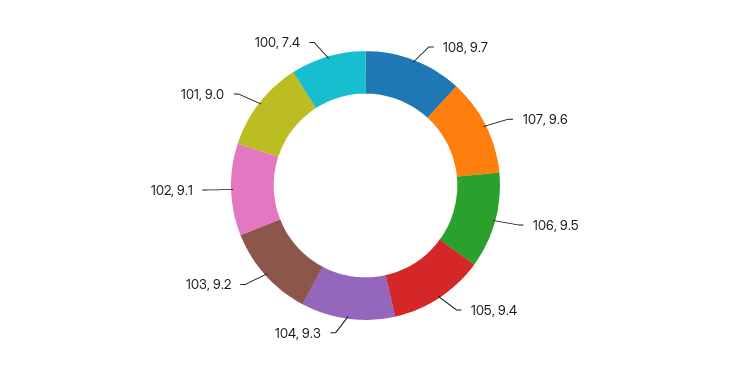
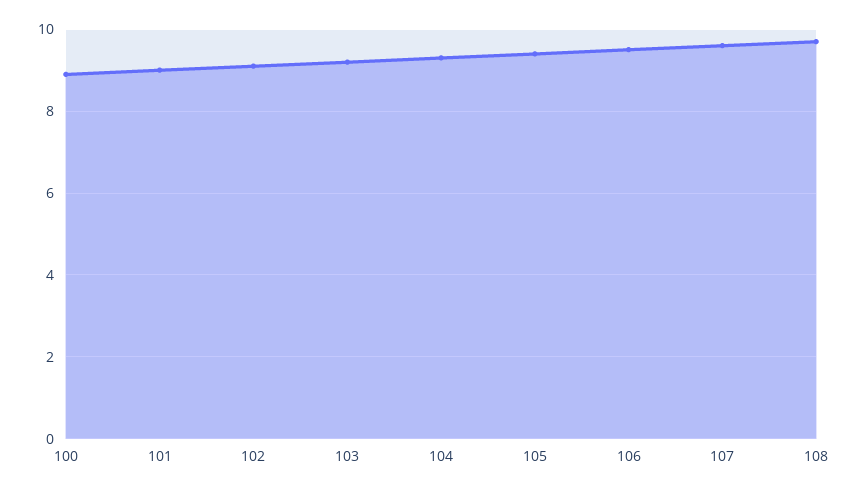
100: 7.4 -> 9

